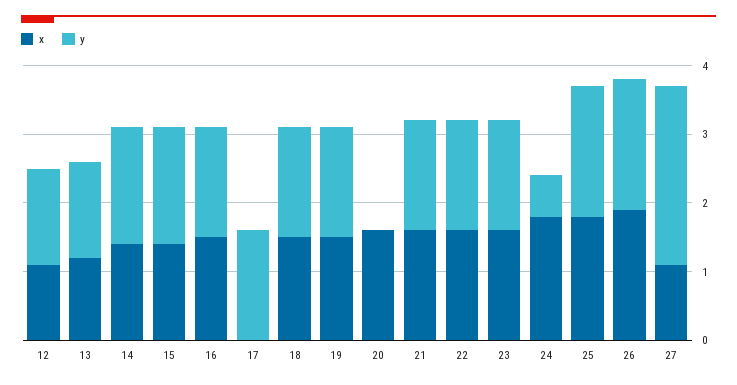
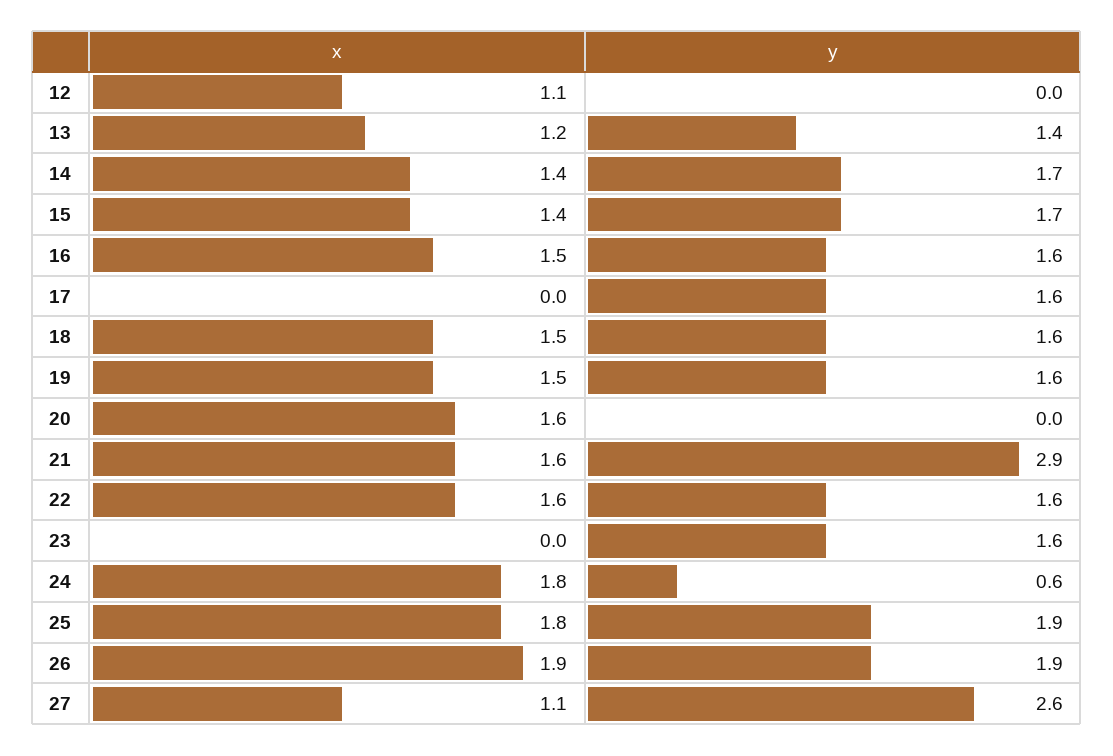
y, 12: 1.5 -> 0
y, 21: 1.5 -> 2.9
x, 23: 1.5 -> 0

